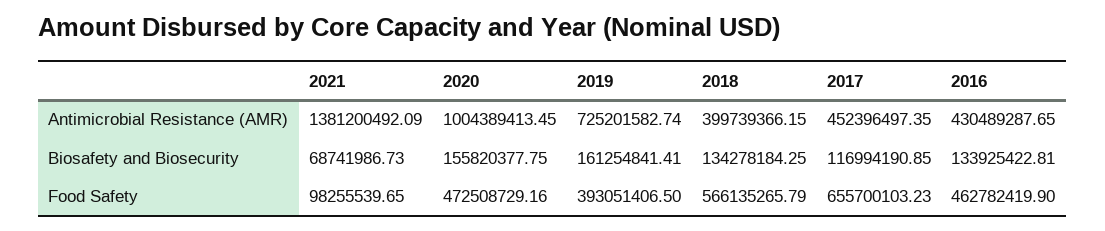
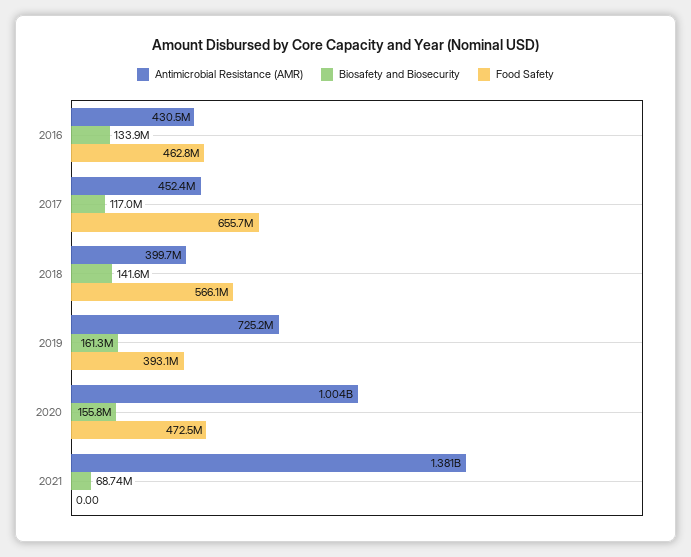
Biosafety and Biosecurity, 2018: 134278184.25 -> 141600000
Food Safety, 2021: 98255539.65 -> 0

